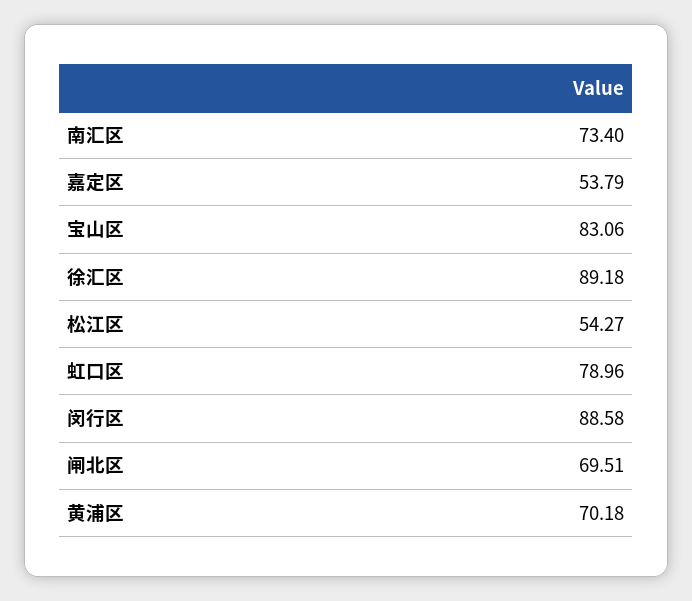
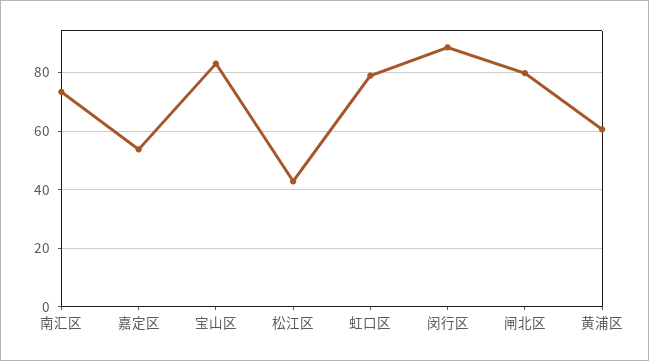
徐汇区: 89.18 -> none
松江区: 54.27 -> 42.5
闸北区: 69.51 -> 80
黄浦区: 70.18 -> 60

